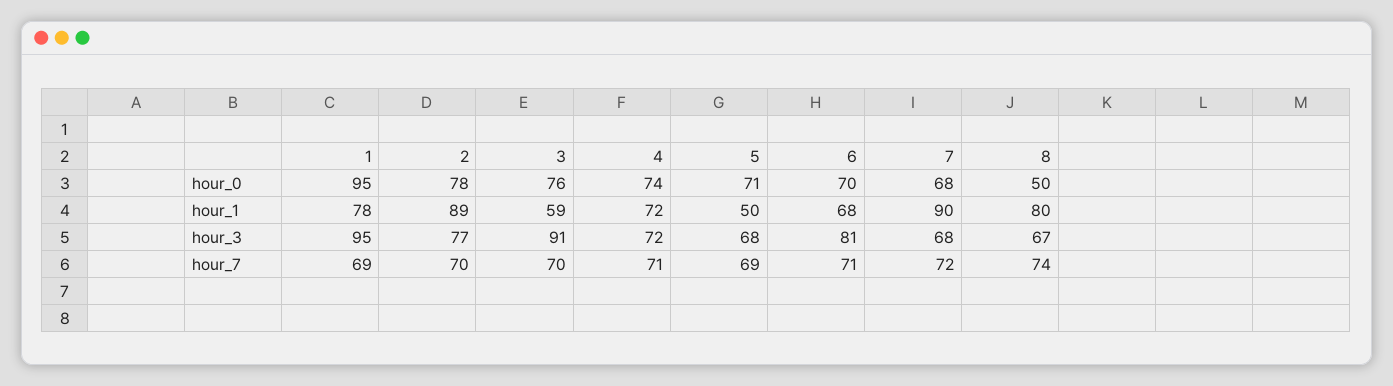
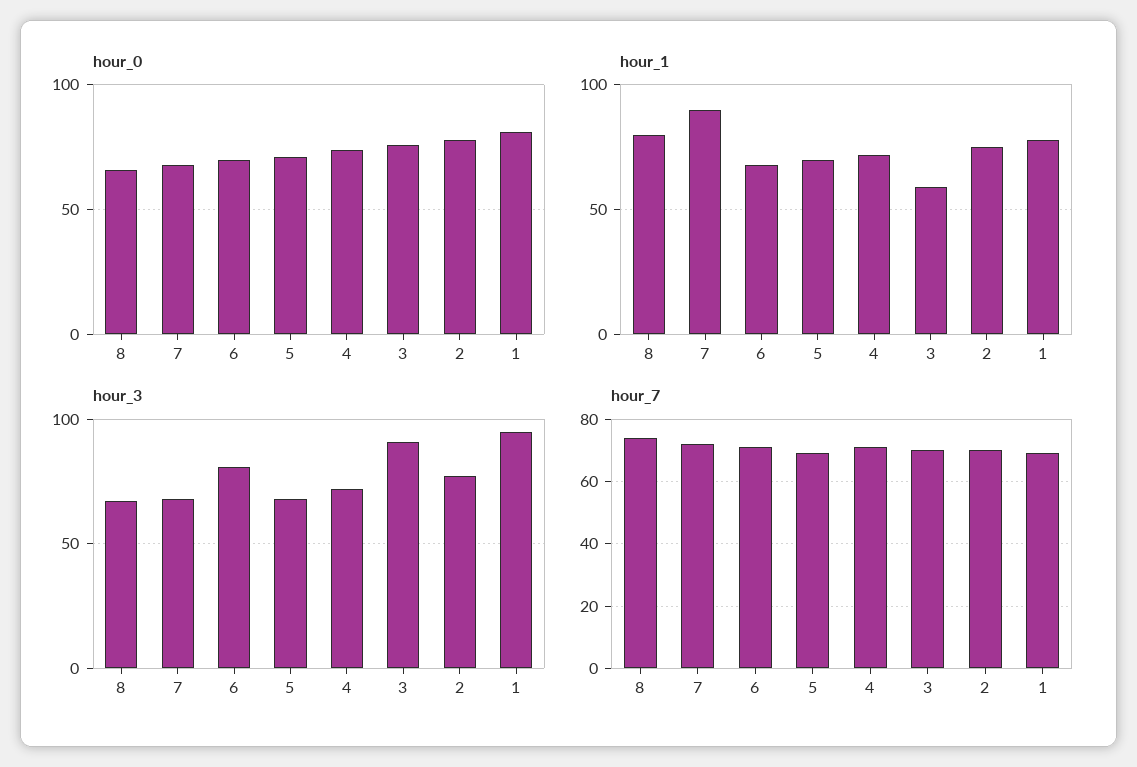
hour_0, 1: 95 -> 80
hour_0, 8: 50 -> 65
hour_1, 2: 89 -> 75
hour_1, 5: 50 -> 70

